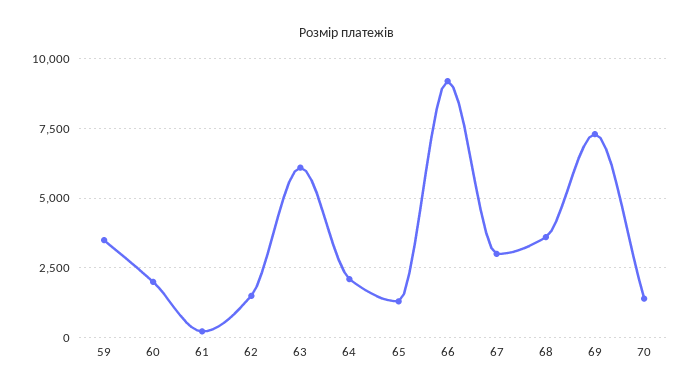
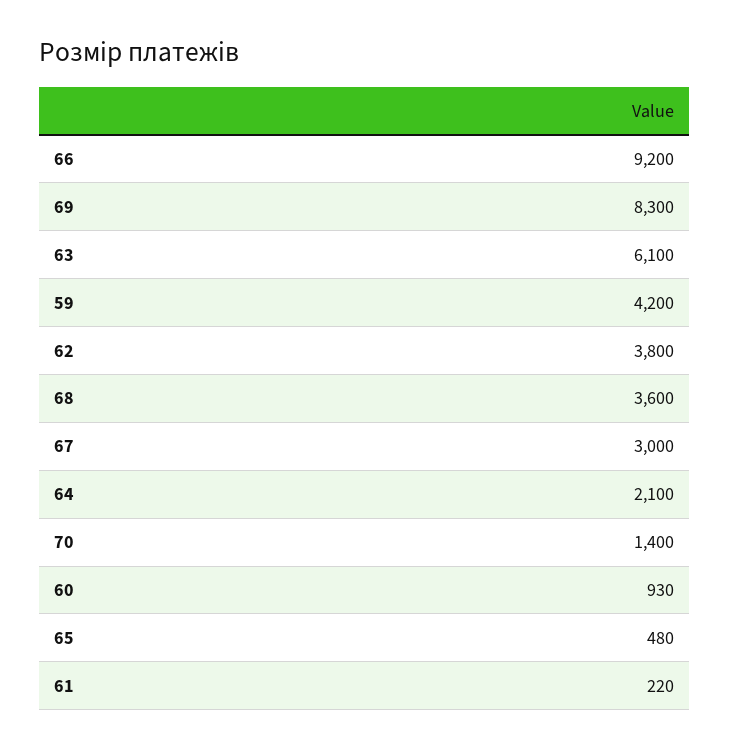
59: 3500 -> 4200
60: 2000 -> 930
62: 1500 -> 3800
65: 1250 -> 480
69: 7250 -> 8300

